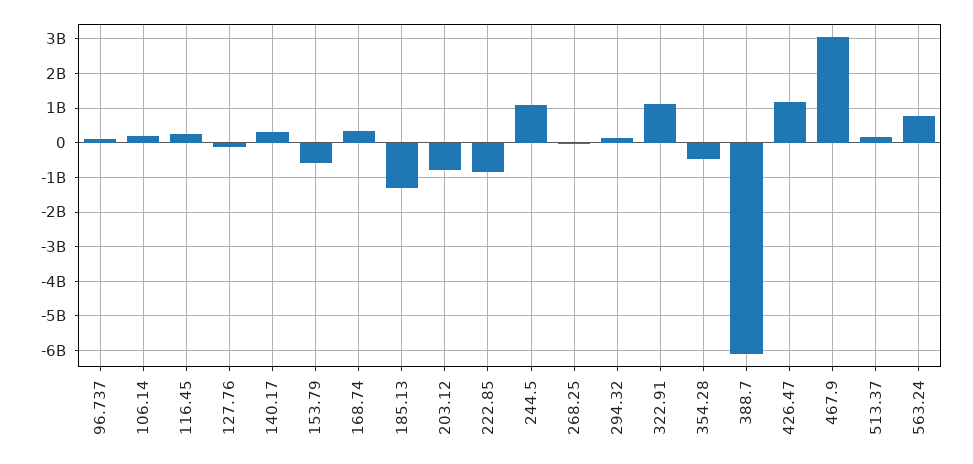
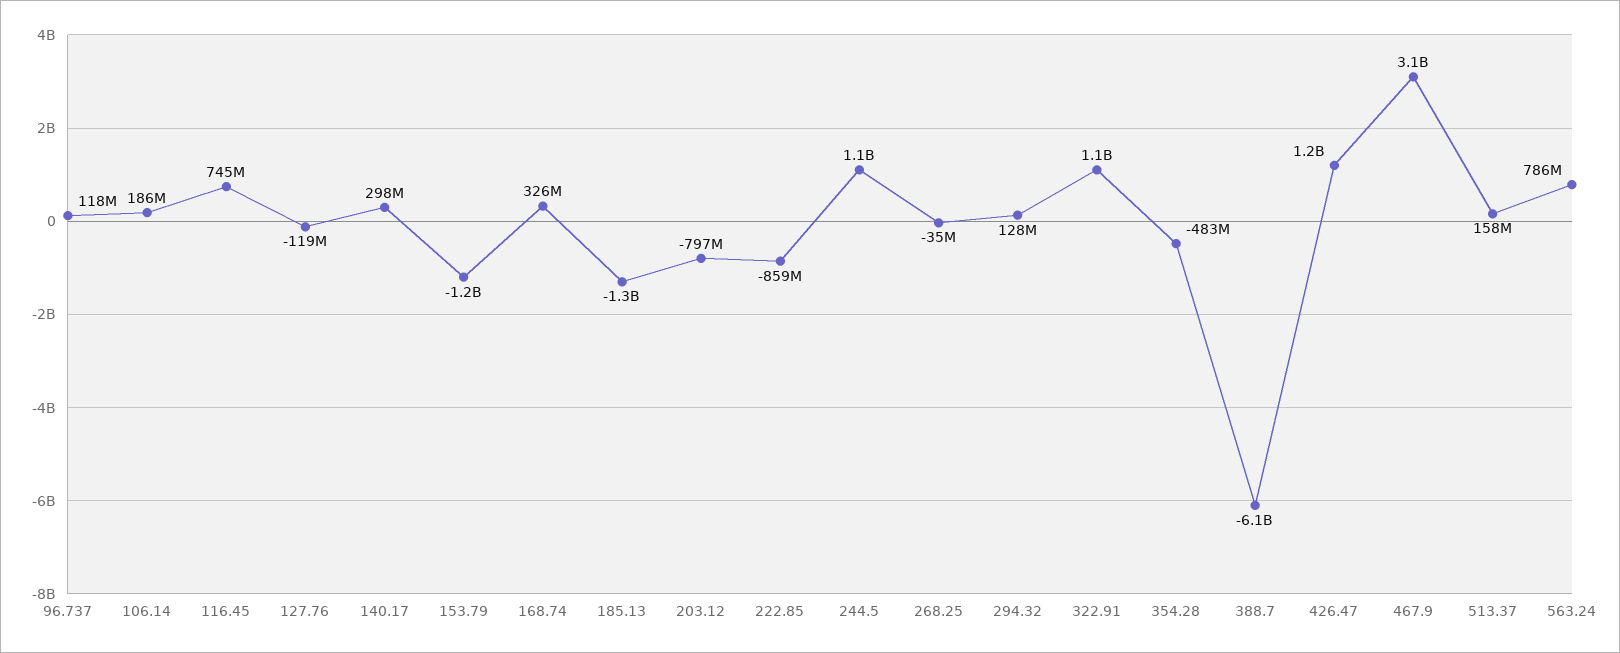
116.45: 200000000 -> 745000000
153.79: -600000000 -> -1200000000

